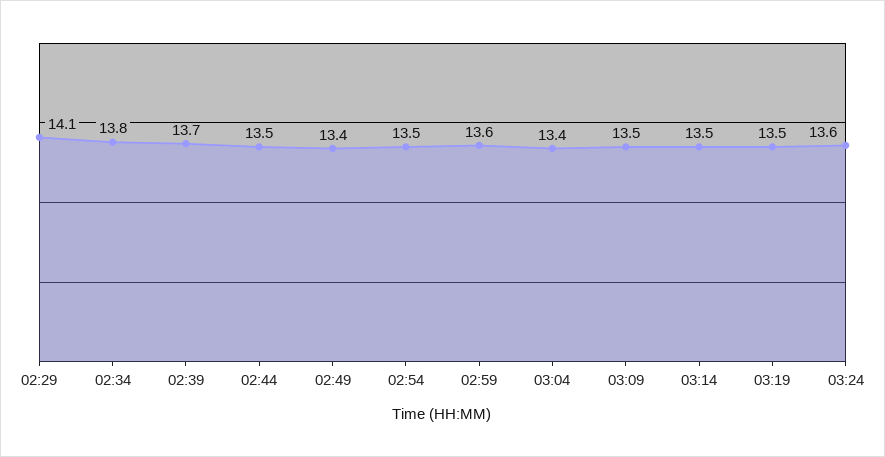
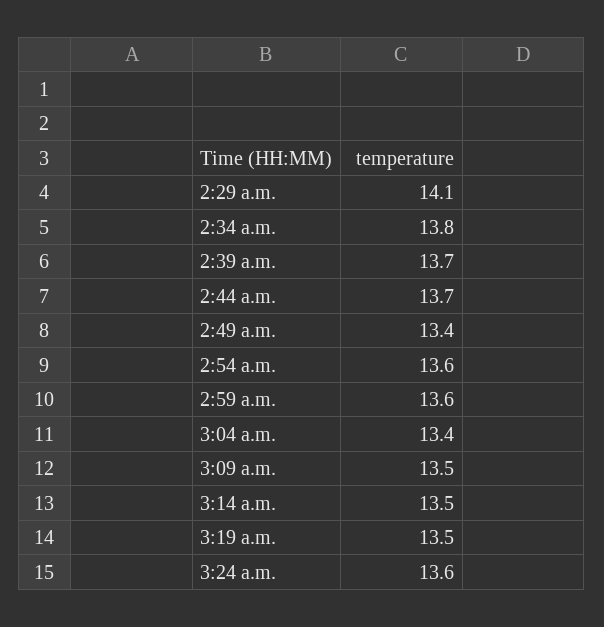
02:44: 13.5 -> 13.7
02:54: 13.5 -> 13.6

